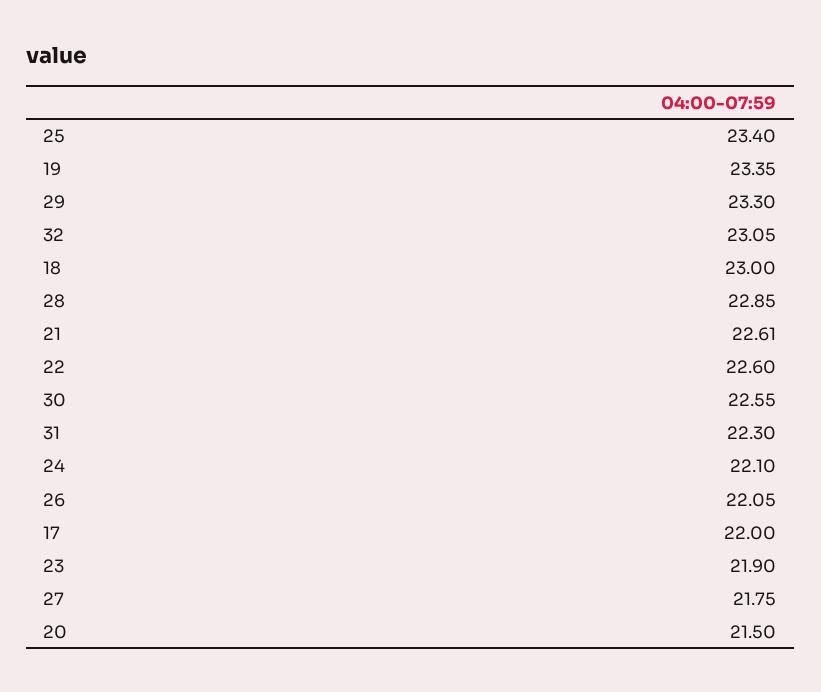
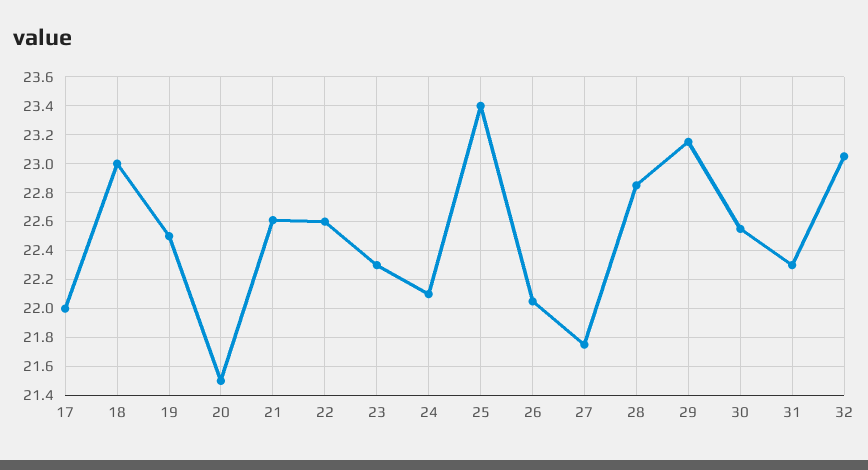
19: 23.35 -> 22.5
29: 23.3 -> 23.15
23: 21.9 -> 22.3

